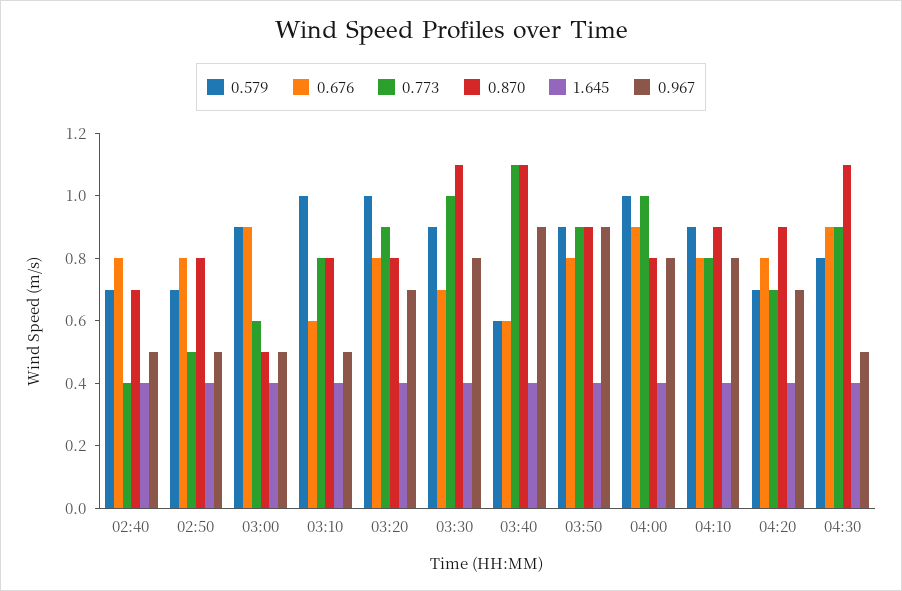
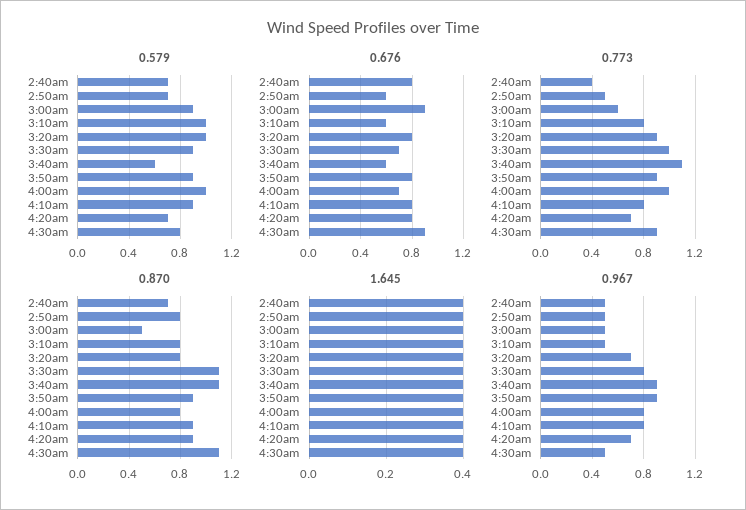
0.676, 02:50: 0.8 -> 0.6
0.676, 04:00: 0.9 -> 0.7

